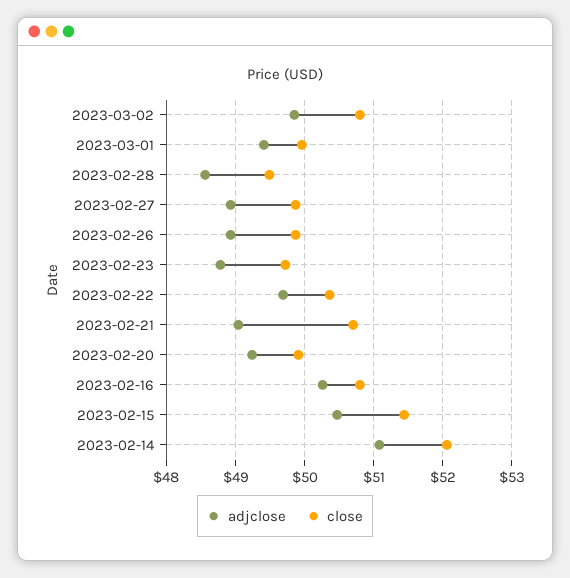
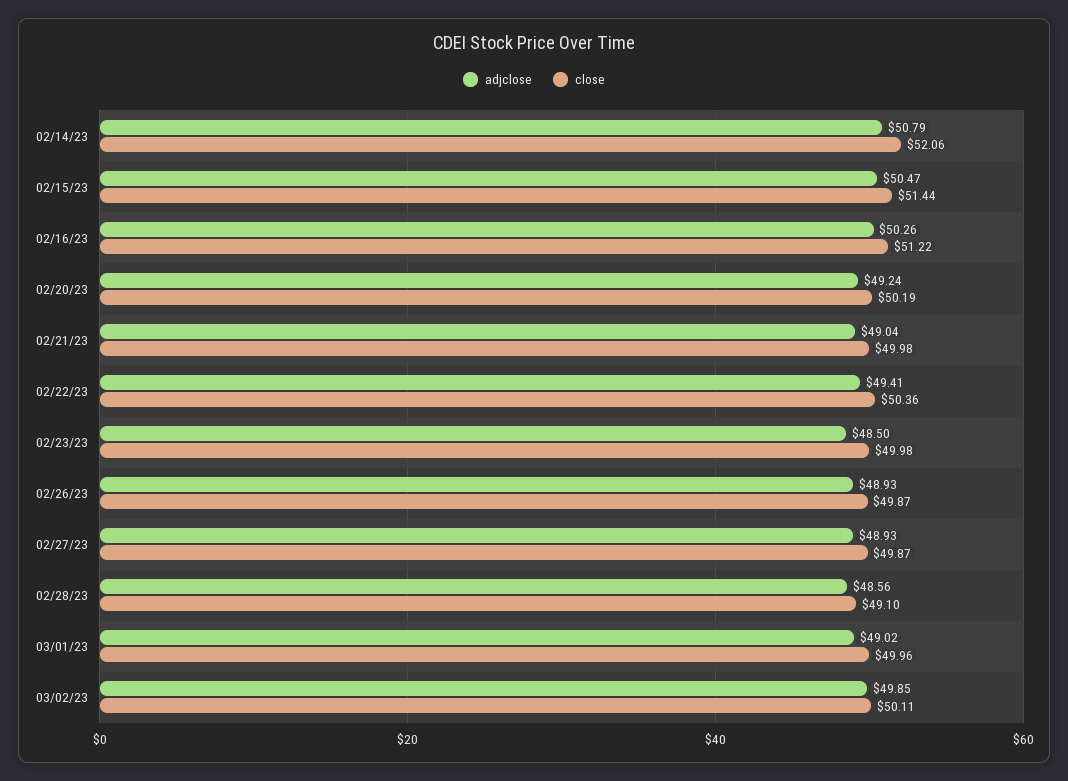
close, 2023-03-02: 50.8 -> 50.11
adjclose, 2023-03-01: 49.4 -> 49.02
close, 2023-02-28: 49.5 -> 49.1
adjclose, 2023-02-23: 48.8 -> 48.5
close, 2023-02-23: 49.7 -> 49.98
adjclose, 2023-02-22: 49.7 -> 49.41
close, 2023-02-21: 50.7 -> 49.98
close, 2023-02-20: 49.9 -> 50.19
close, 2023-02-16: 50.8 -> 51.22
adjclose, 2023-02-14: 51.1 -> 50.79

